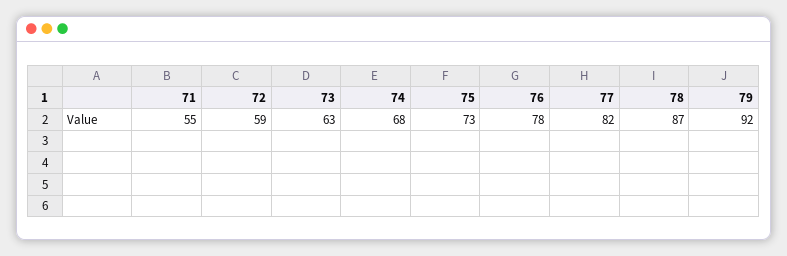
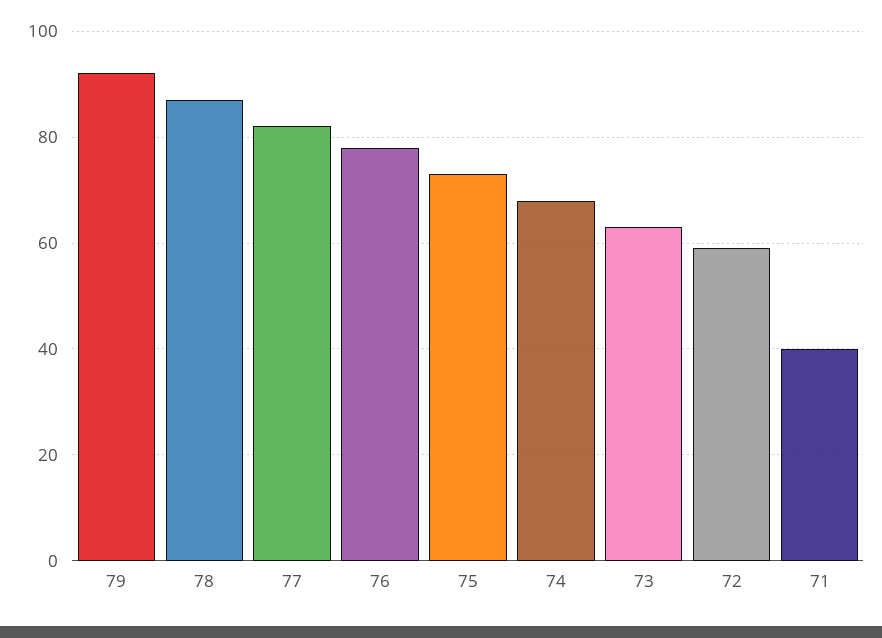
71: 55 -> 40

